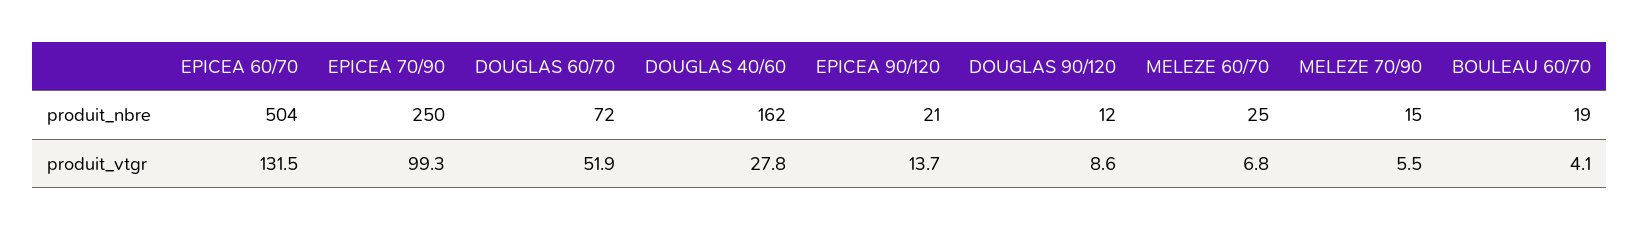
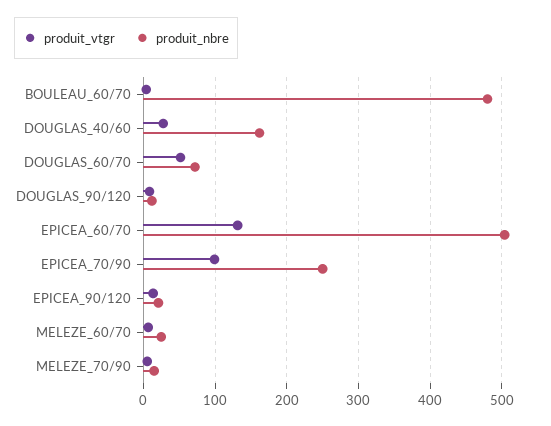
produit_nbre, BOULEAU 60/70: 19 -> 480

